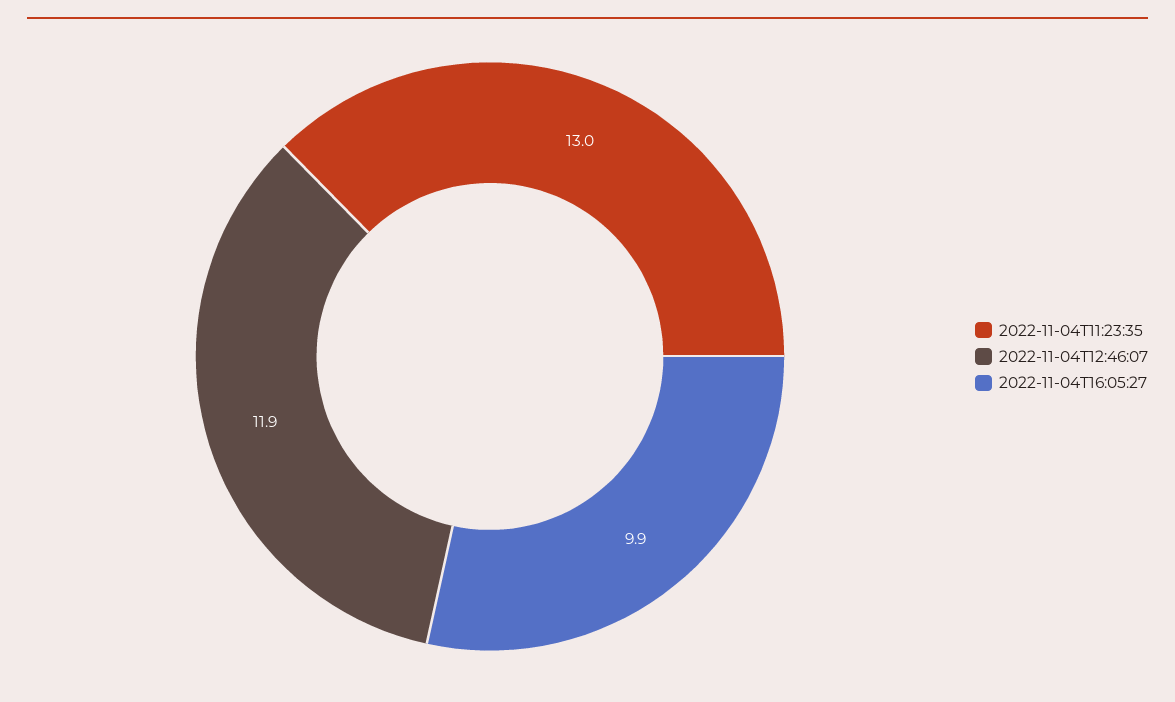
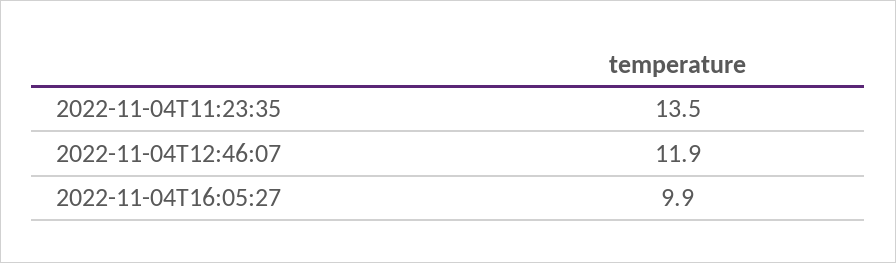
2022-11-04T11:23:35: 13 -> 13.5

